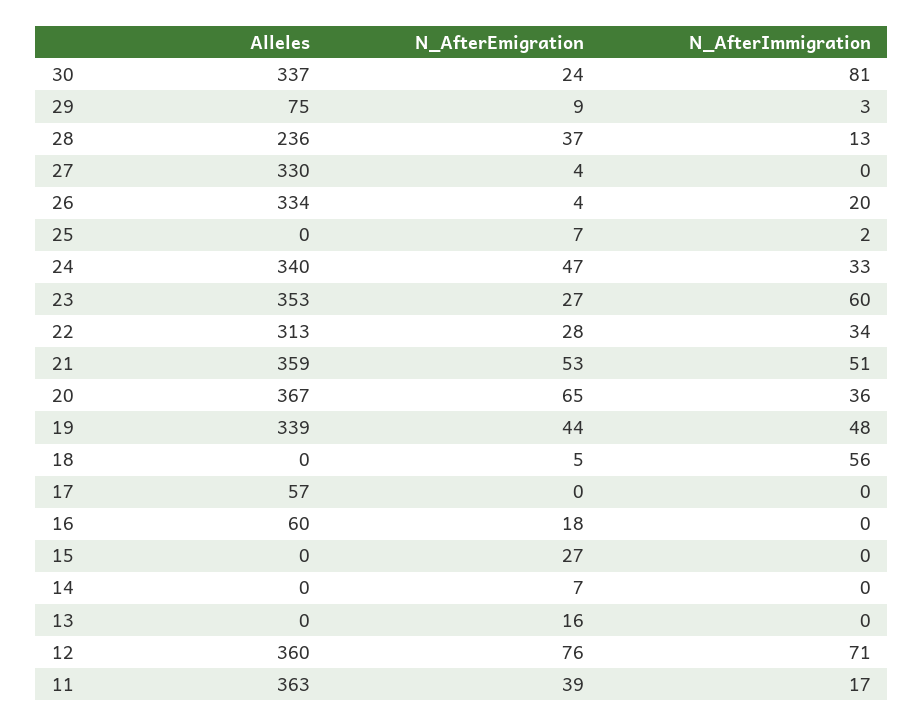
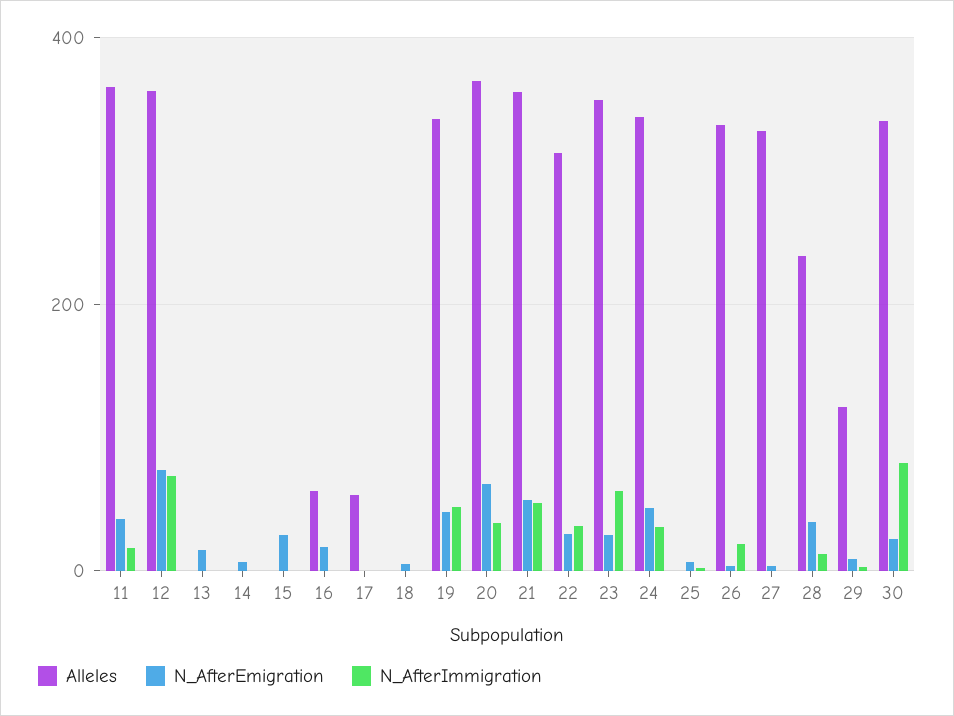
Alleles, 29: 75 -> 120
N_AfterImmigration, 18: 56 -> 0

